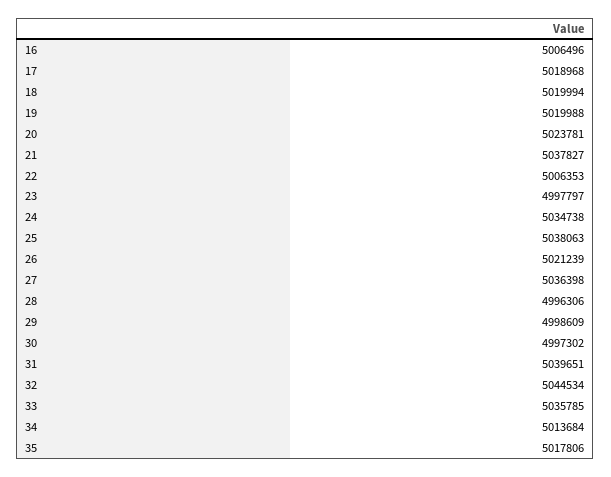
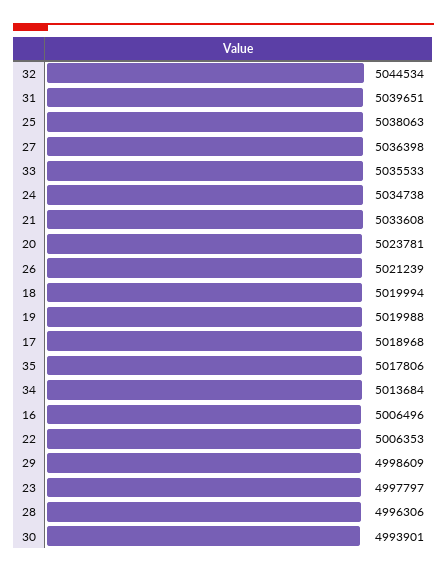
21: 5037827 -> 5033608
30: 4997302 -> 4993901
33: 5035785 -> 5035533

